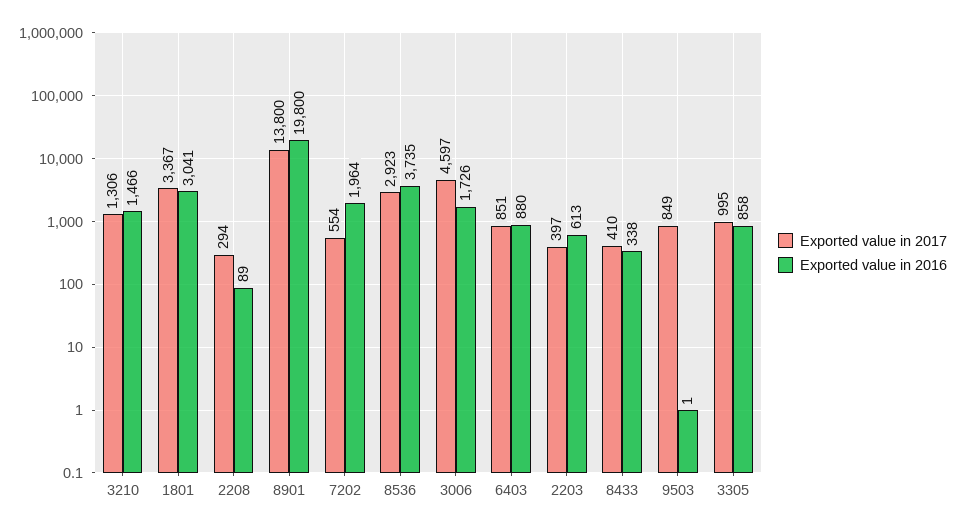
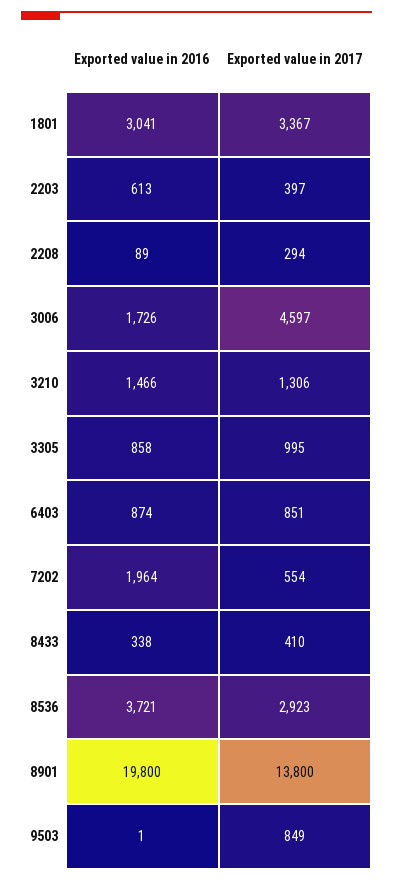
Exported value in 2016, 8536: 3735 -> 3721
Exported value in 2016, 6403: 880 -> 874

